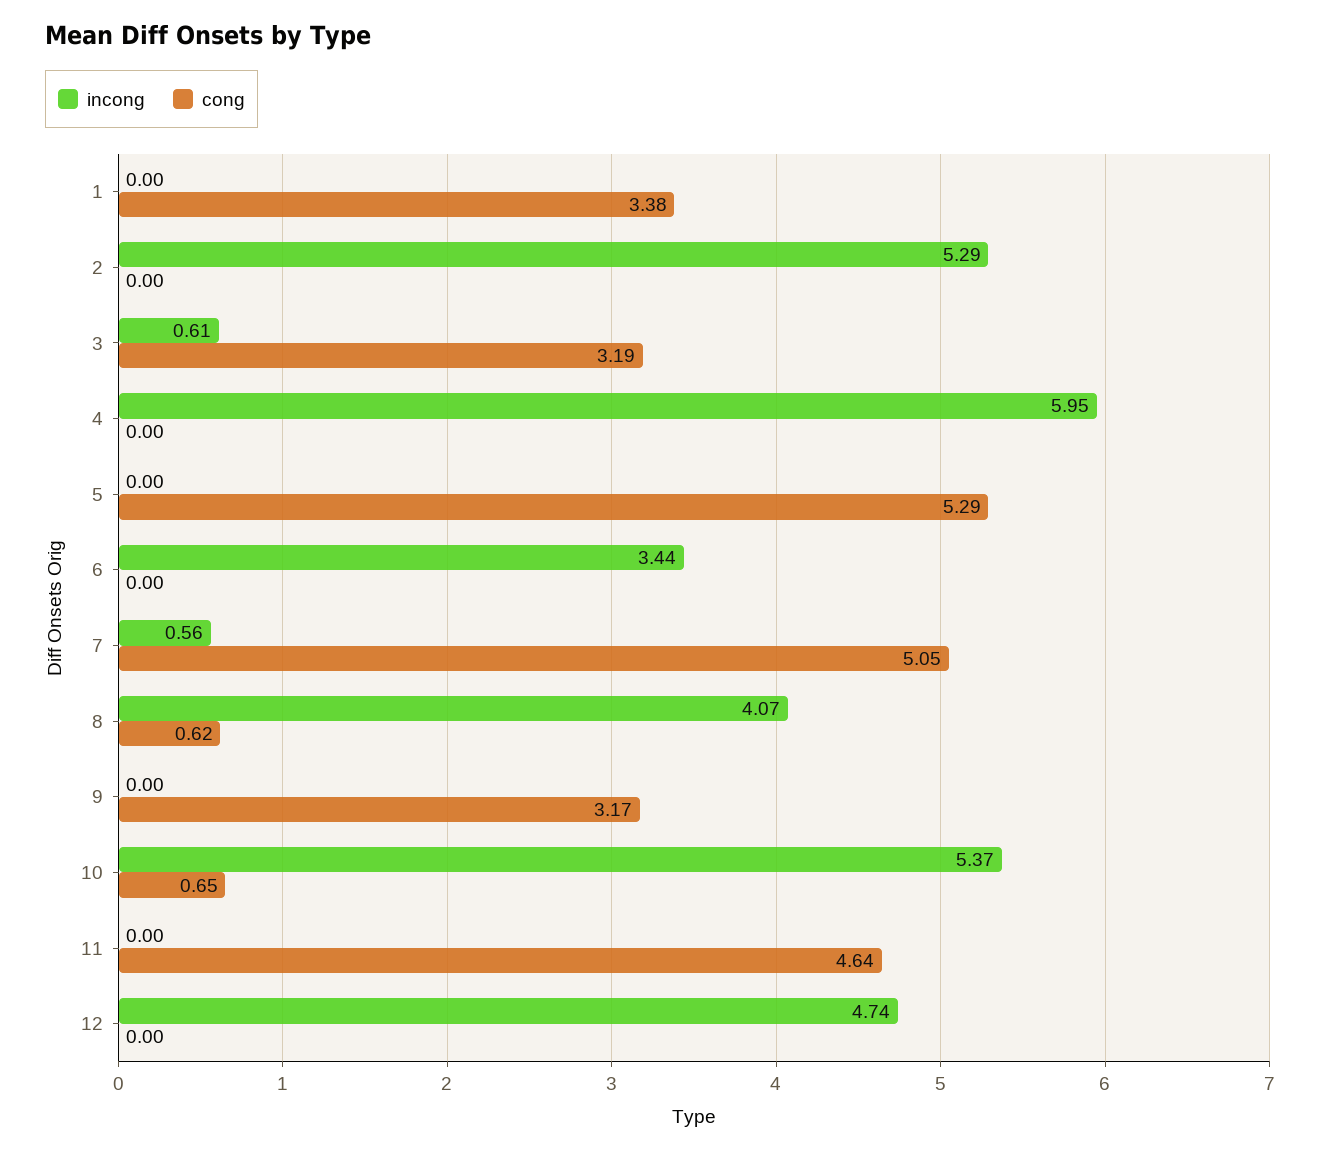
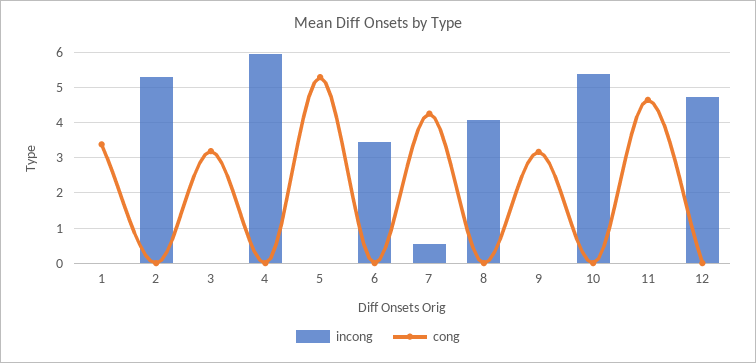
incong, 3: 0.61 -> 0
cong, 7: 5.05 -> 4.2
cong, 8: 0.62 -> 0
cong, 10: 0.65 -> 0

